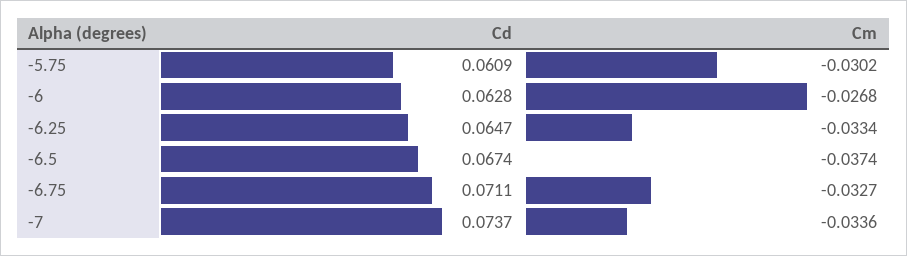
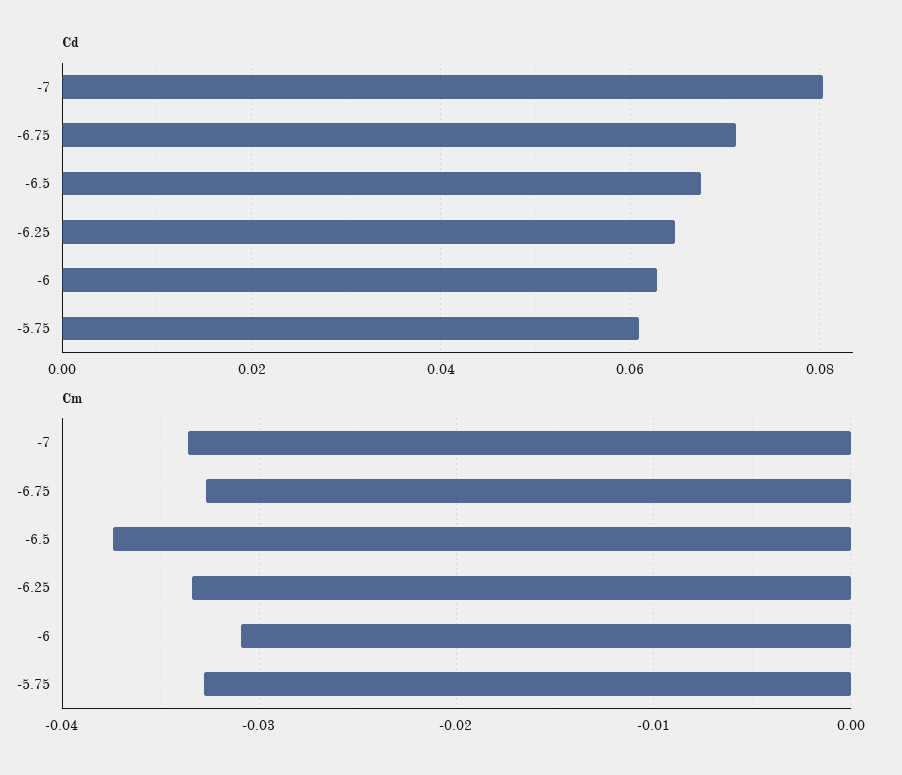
Cm, -5.75: -0.0302 -> -0.033
Cm, -6: -0.0268 -> -0.031
Cd, -7: 0.0737 -> 0.08

